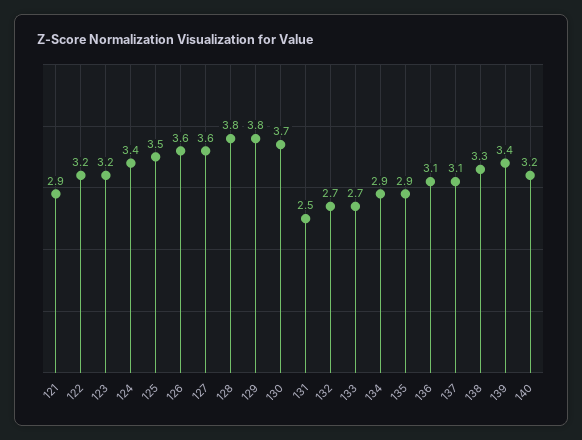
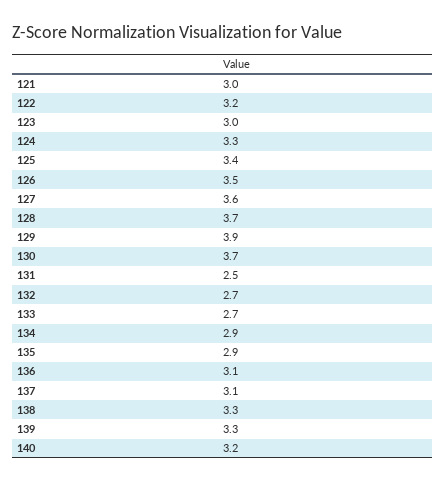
121: 2.9 -> 3
123: 3.2 -> 3
124: 3.4 -> 3.3
125: 3.5 -> 3.4
126: 3.6 -> 3.5
128: 3.8 -> 3.7
129: 3.8 -> 3.9
139: 3.4 -> 3.3

